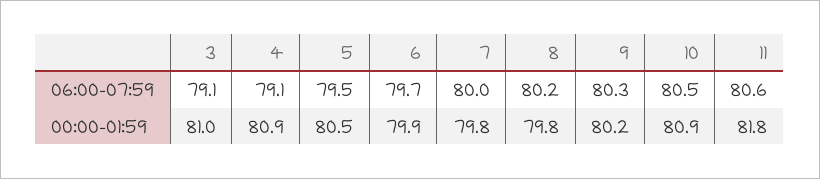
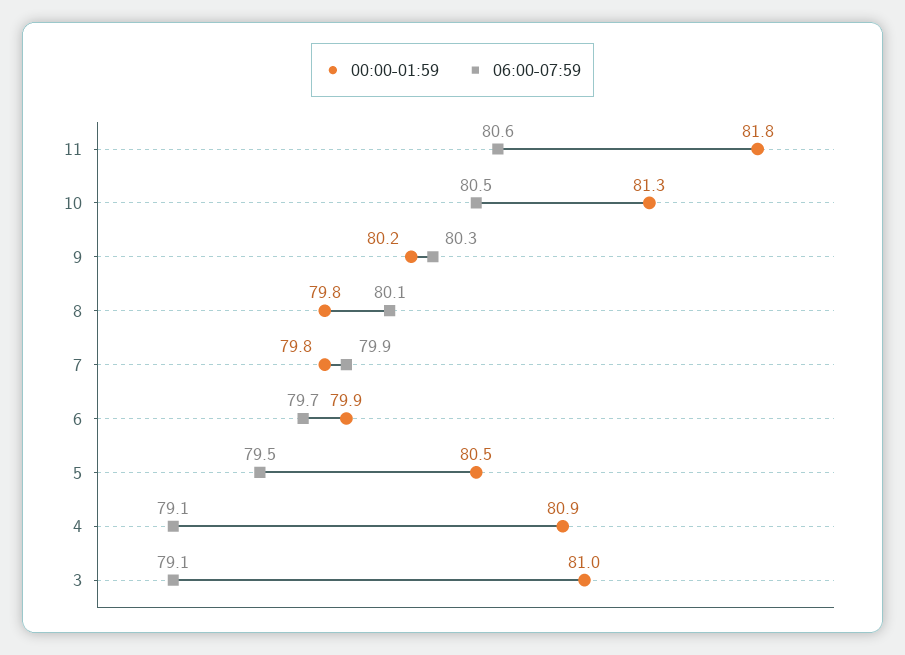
06:00-07:59, 7: 80 -> 79.9
06:00-07:59, 8: 80.2 -> 80.1
00:00-01:59, 10: 80.9 -> 81.3

